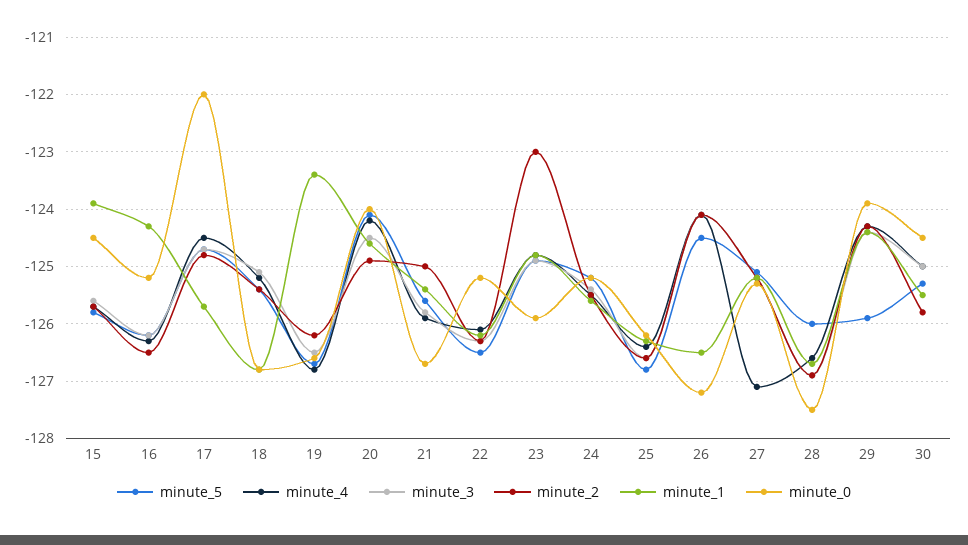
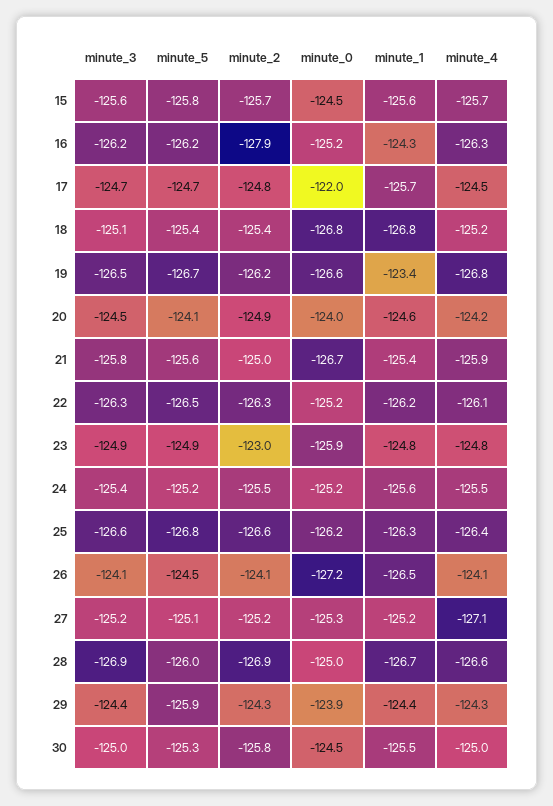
minute_1, 15: -124 -> -125.6
minute_2, 16: -126.5 -> -127.9
minute_0, 28: -127.5 -> -125

